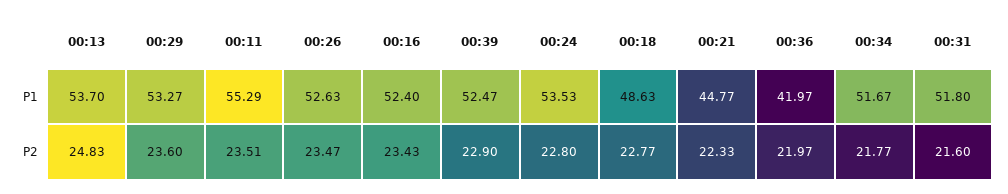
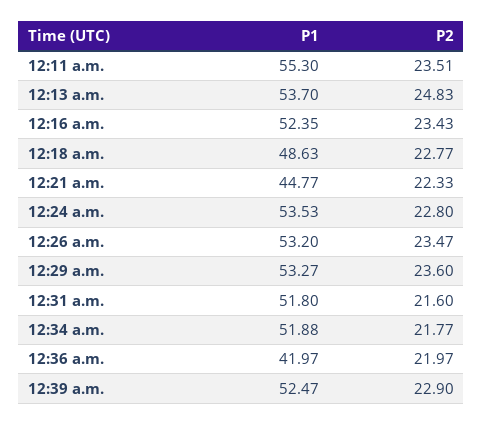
00:11, P1: 55.29 -> 55.3
00:26, P1: 52.63 -> 53.2
00:16, P1: 52.4 -> 52.35
00:34, P1: 51.67 -> 51.88

